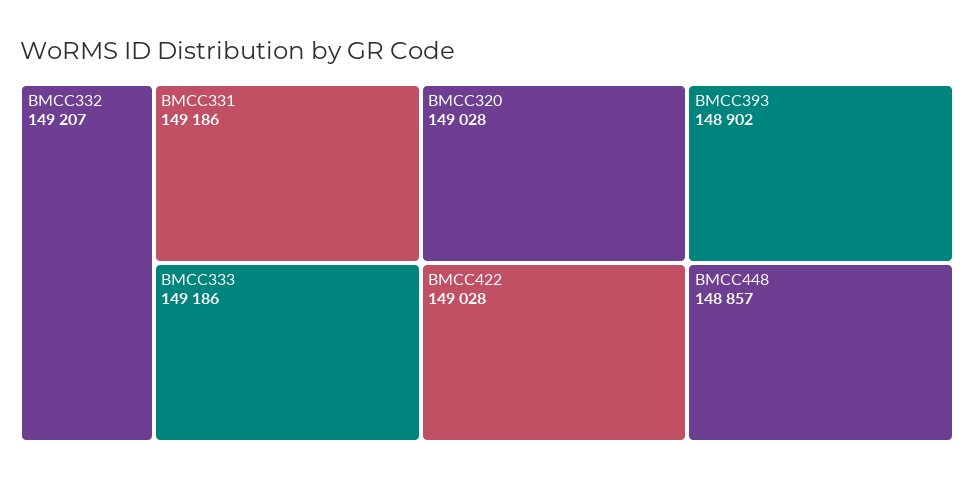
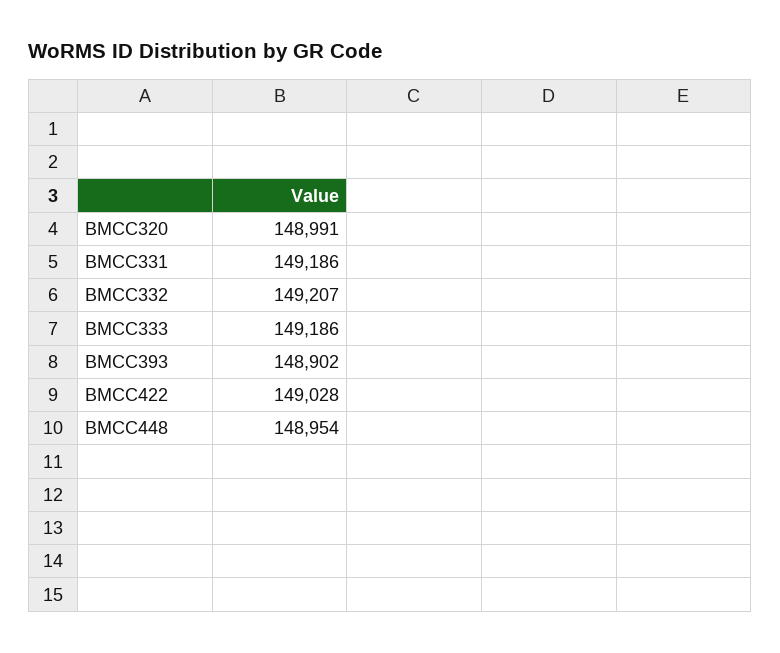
BMCC320: 149028 -> 148991
BMCC448: 148857 -> 148954

